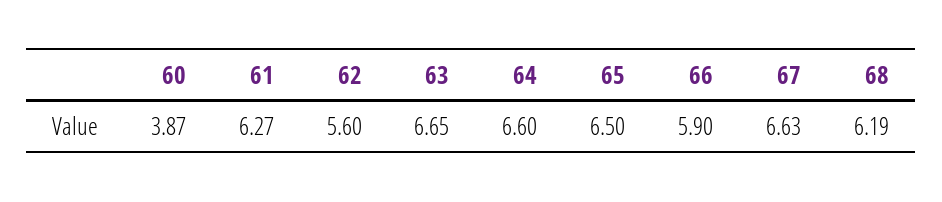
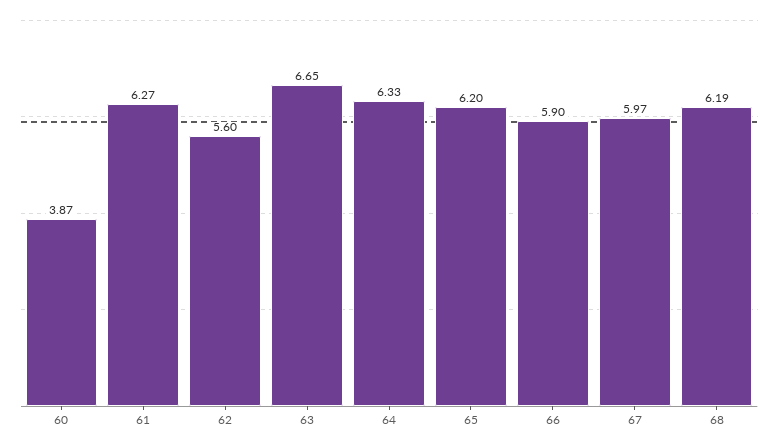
64: 6.6 -> 6.33
65: 6.5 -> 6.2
67: 6.63 -> 5.97

